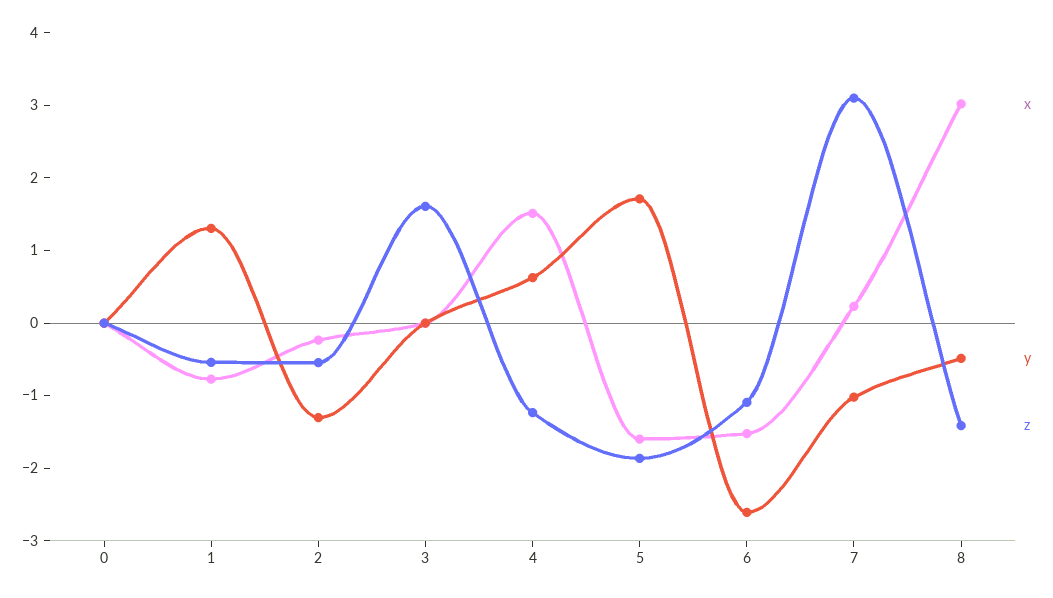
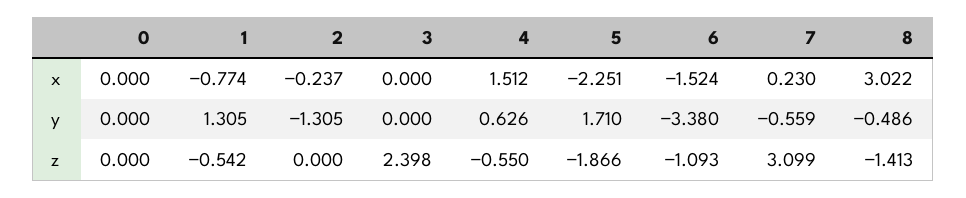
z, 2: -0.6 -> 0
z, 3: 1.6 -> 2.398
z, 4: -1.2 -> -0.55
x, 5: -1.6 -> -2.251
y, 6: -2.6 -> -3.38
y, 7: -1 -> -0.559

